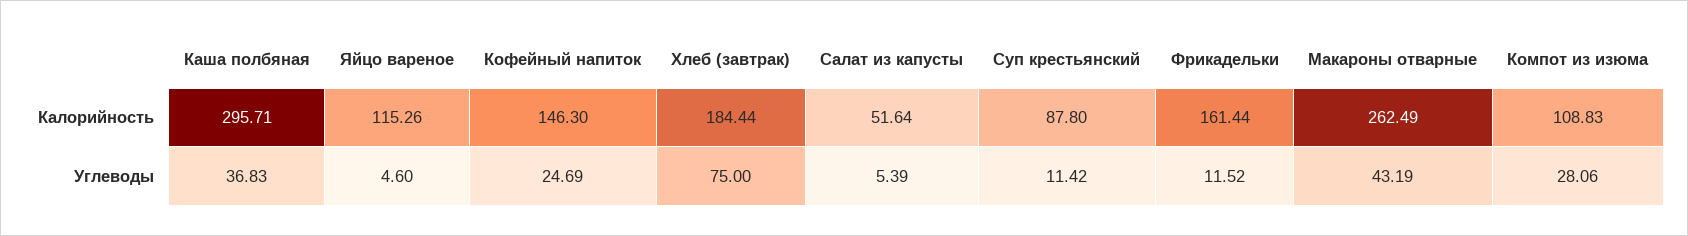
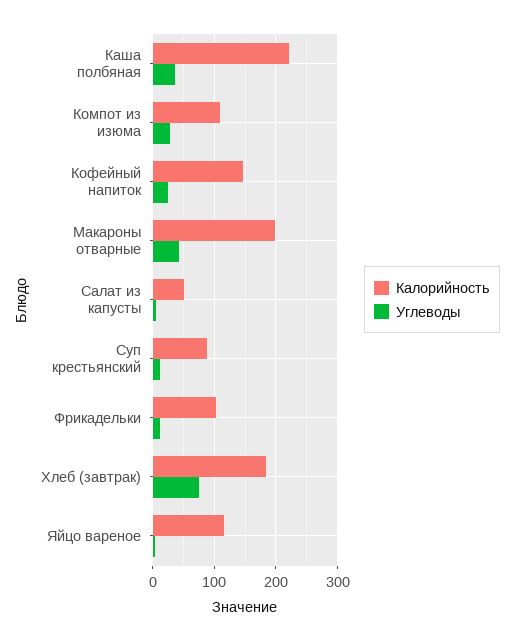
Калорийность, Каша полбяная: 295.71 -> 220
Калорийность, Фрикадельки: 161.44 -> 100
Калорийность, Макароны отварные: 262.49 -> 200

